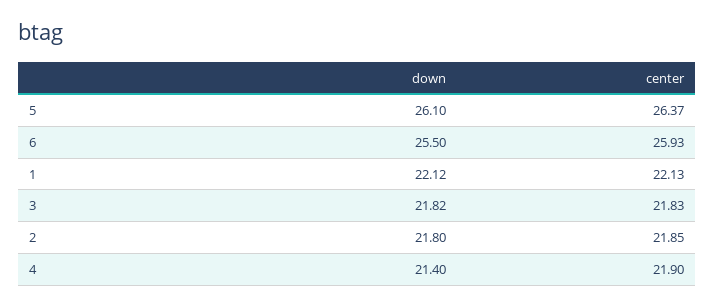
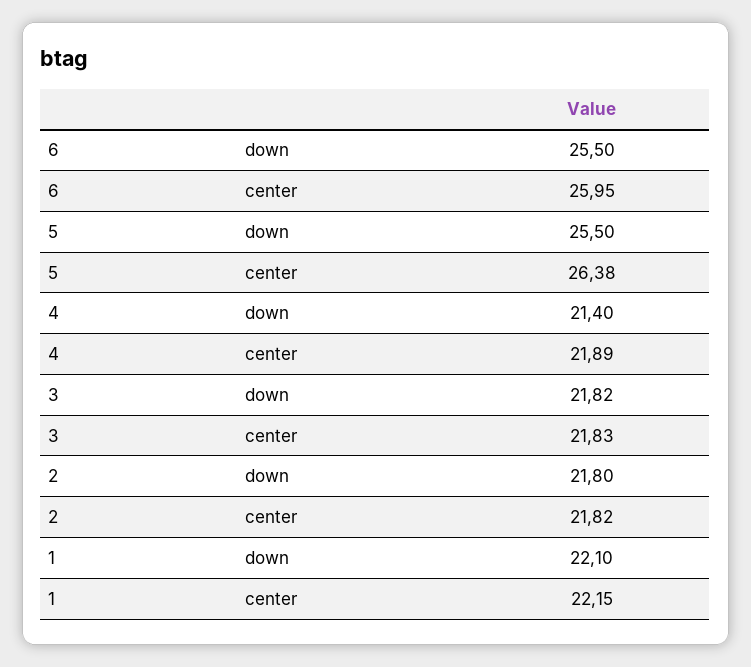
down, 5: 26.1 -> 25.5
center, 5: 26.37 -> 26.38
center, 6: 25.93 -> 25.95
down, 1: 22.12 -> 22.1
center, 1: 22.13 -> 22.15
center, 2: 21.85 -> 21.82
center, 4: 21.9 -> 21.89

